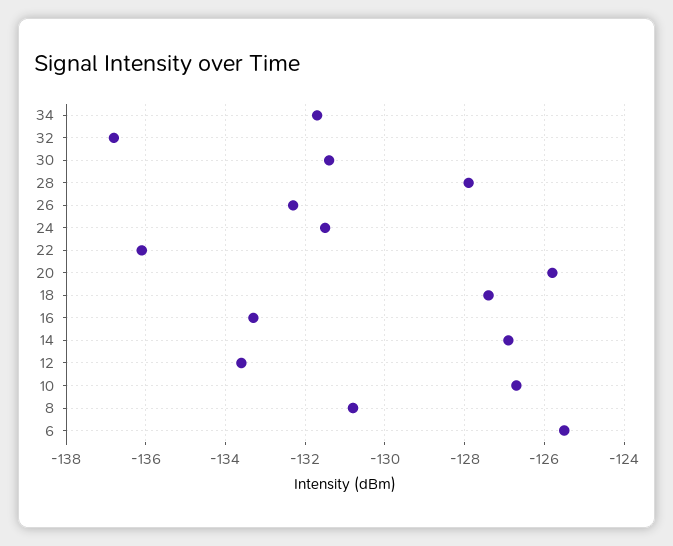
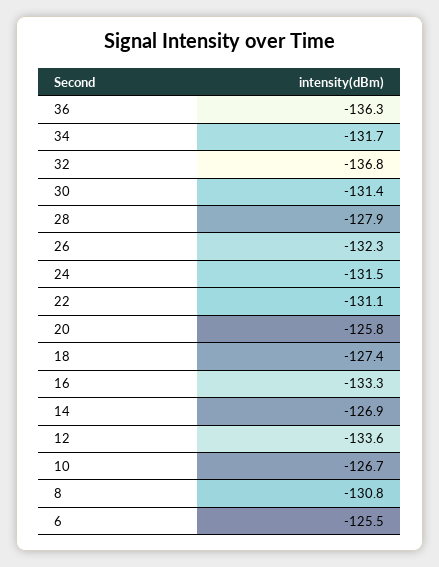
22: -136 -> -131.1
36: none -> -136.3

